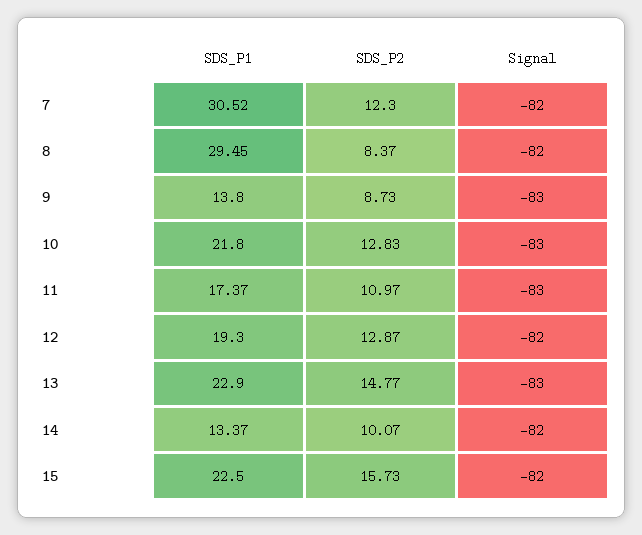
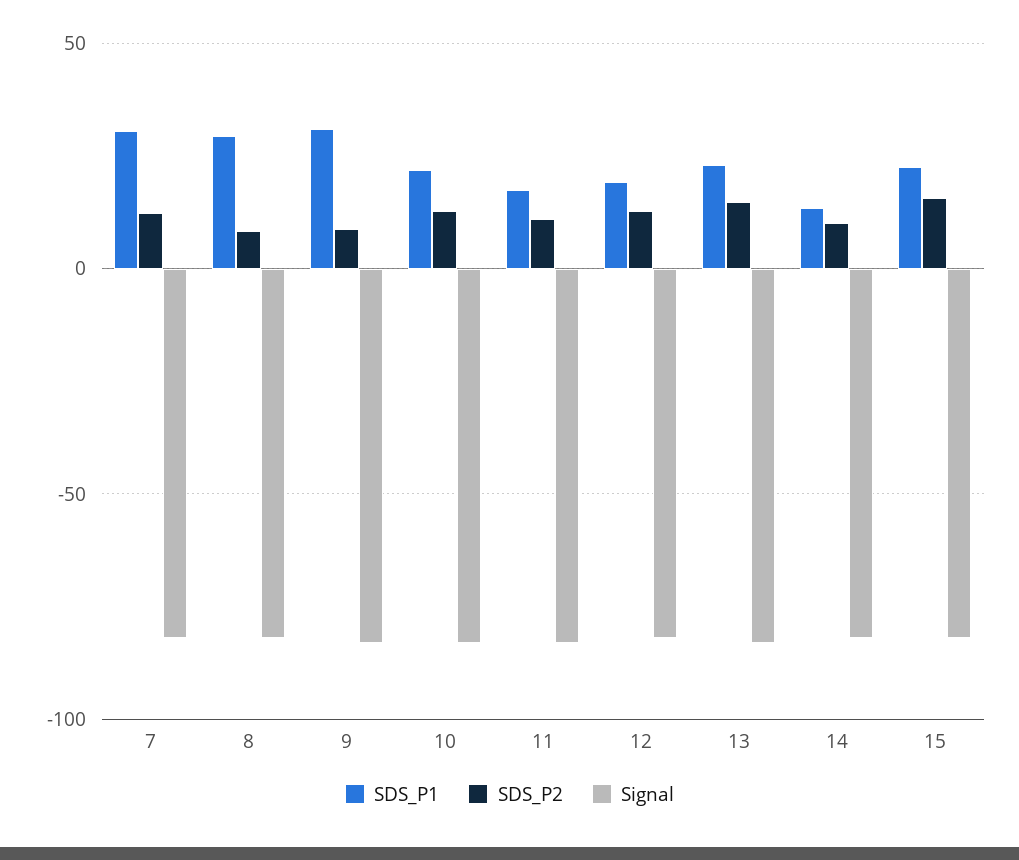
SDS_P1, 9: 13.8 -> 30

